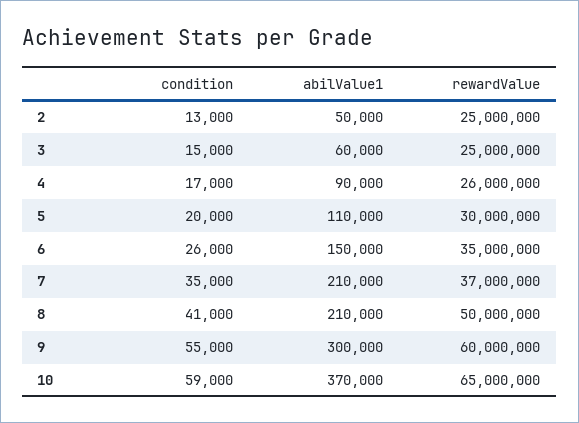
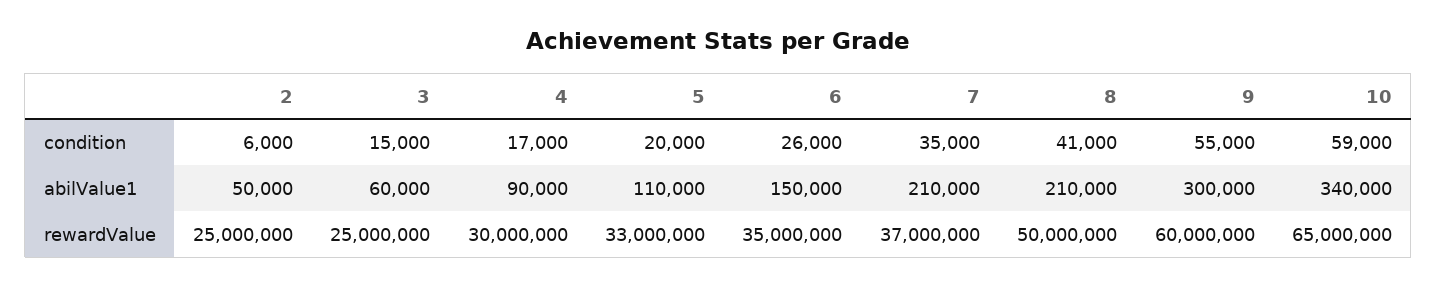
condition, 2: 13000 -> 6000
rewardValue, 4: 26000000 -> 30000000
rewardValue, 5: 30000000 -> 33000000
abilValue1, 10: 370000 -> 340000

